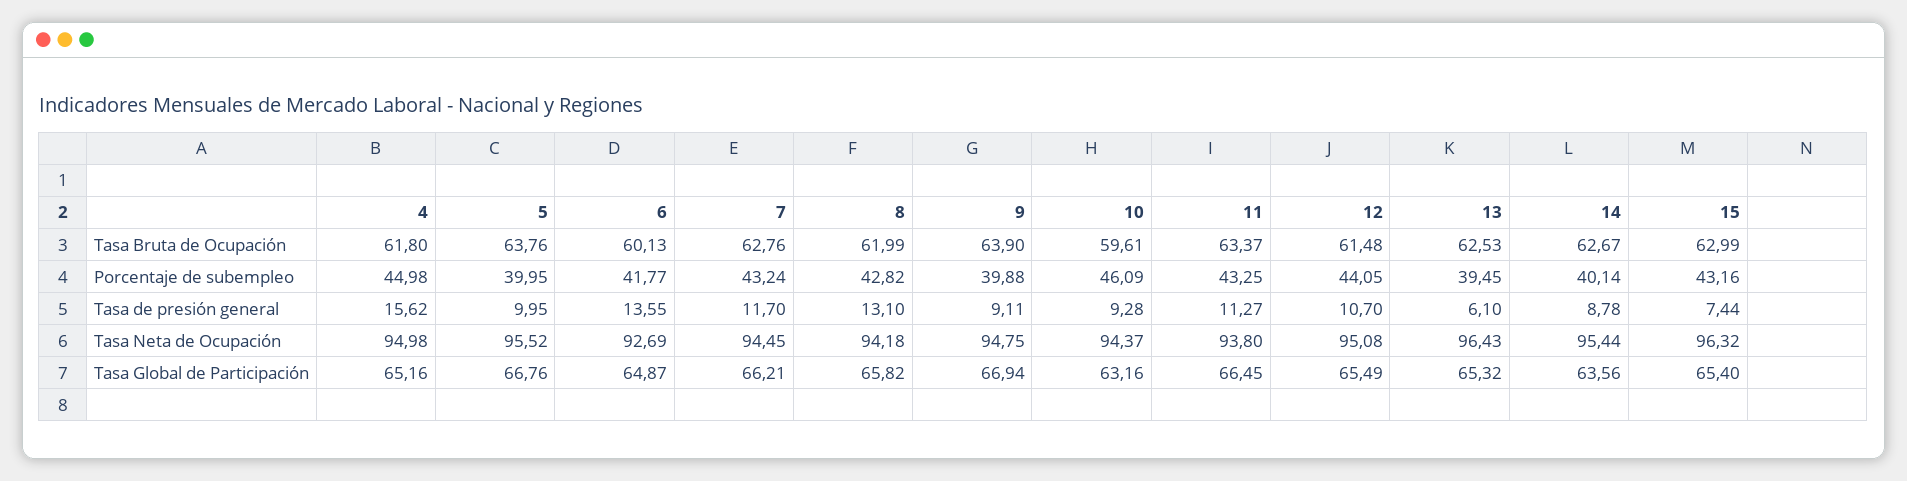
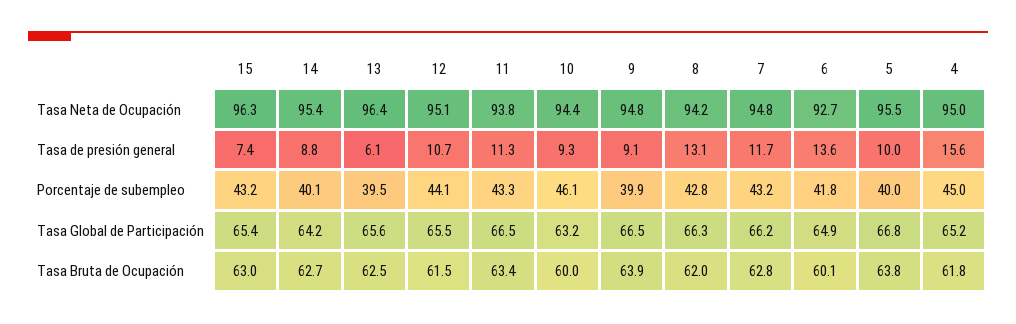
10, Tasa Bruta de Ocupación: 59.61 -> 60
7, Tasa Neta de Ocupación: 94.45 -> 94.8
8, Tasa Global de Participación: 65.82 -> 66.3
9, Tasa Global de Participación: 66.94 -> 66.5
13, Tasa Global de Participación: 65.32 -> 65.6
14, Tasa Global de Participación: 63.56 -> 64.2

